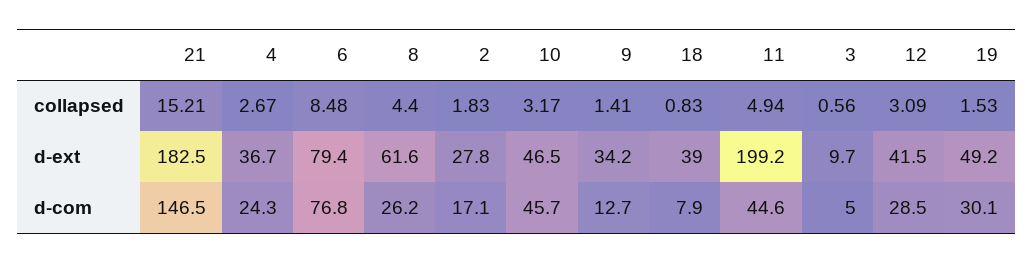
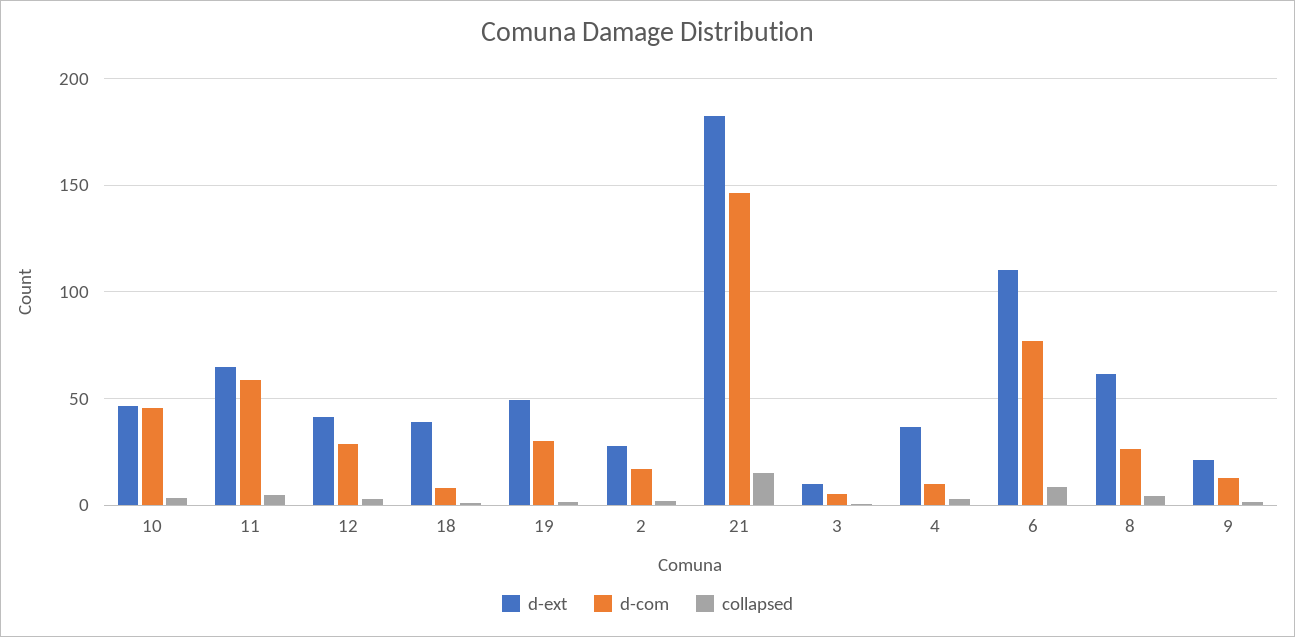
d-ext, 6: 79.4 -> 110
d-ext, 9: 34.2 -> 20
d-ext, 11: 199.2 -> 65
d-com, 4: 24.3 -> 10
d-com, 11: 44.6 -> 60

